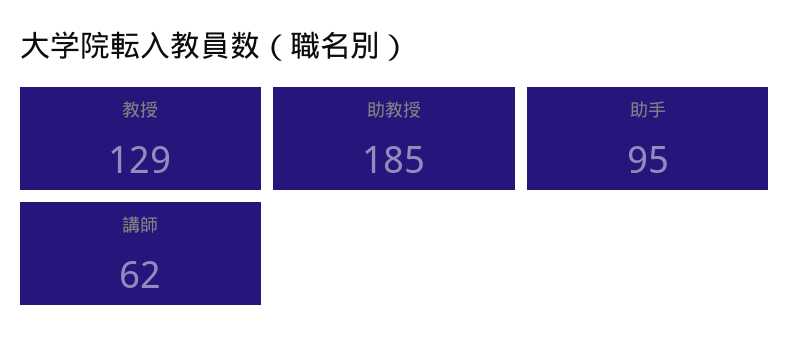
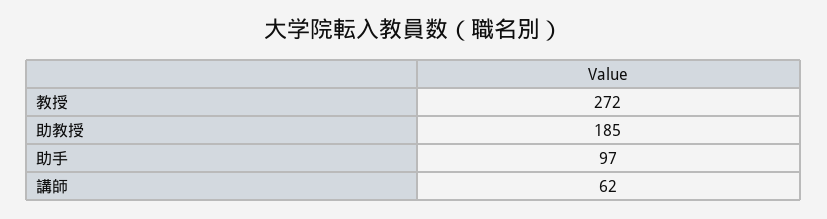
教授: 129 -> 272
助手: 95 -> 97

